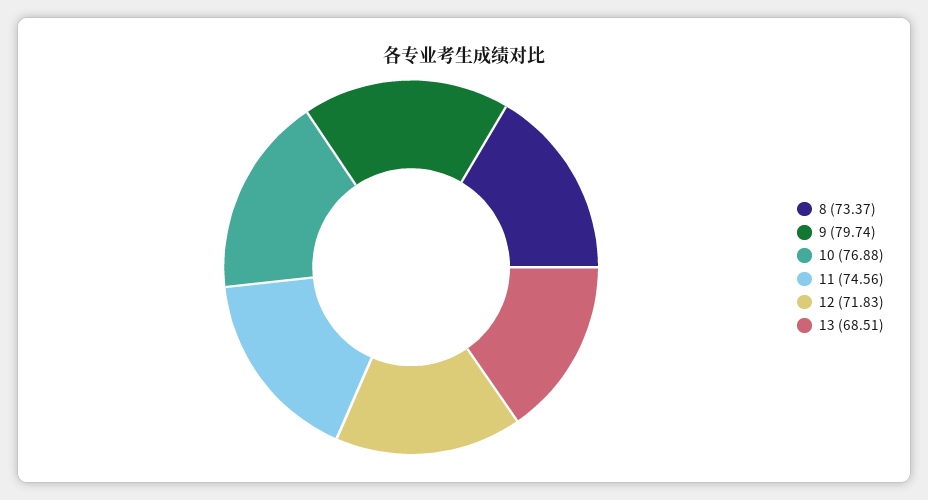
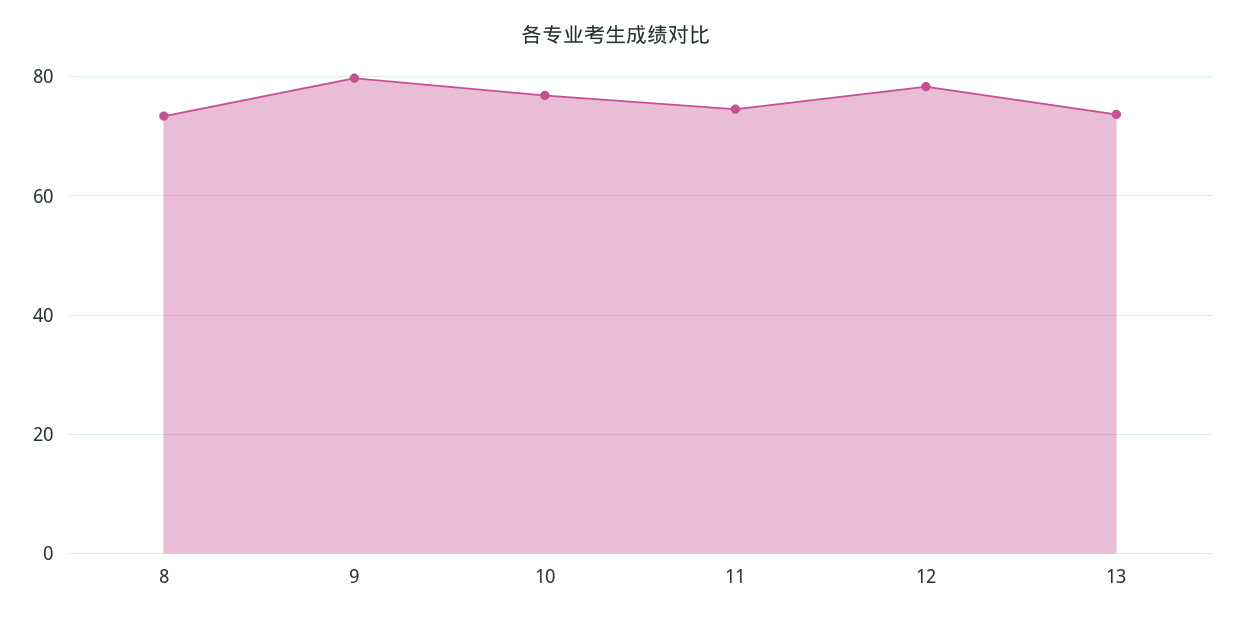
12: 71.83 -> 78
13: 68.51 -> 74

